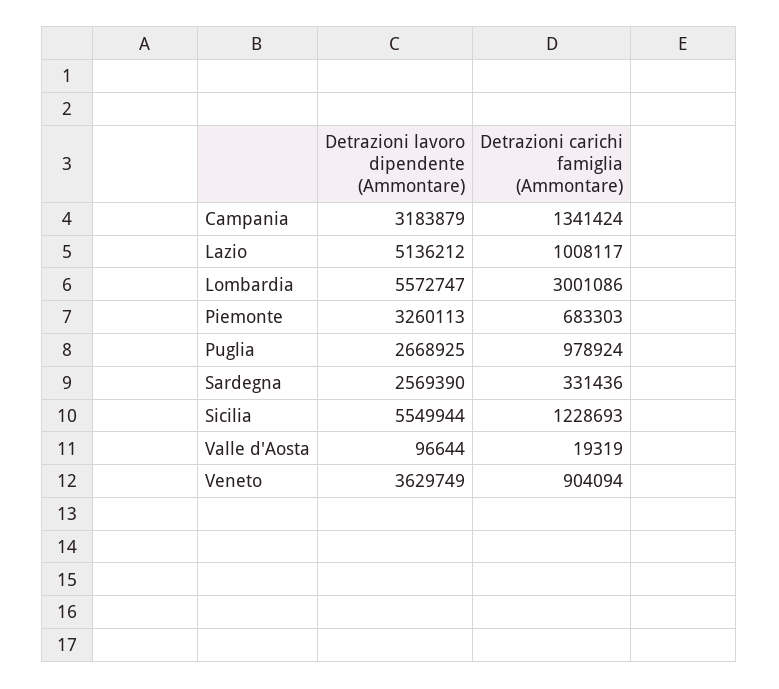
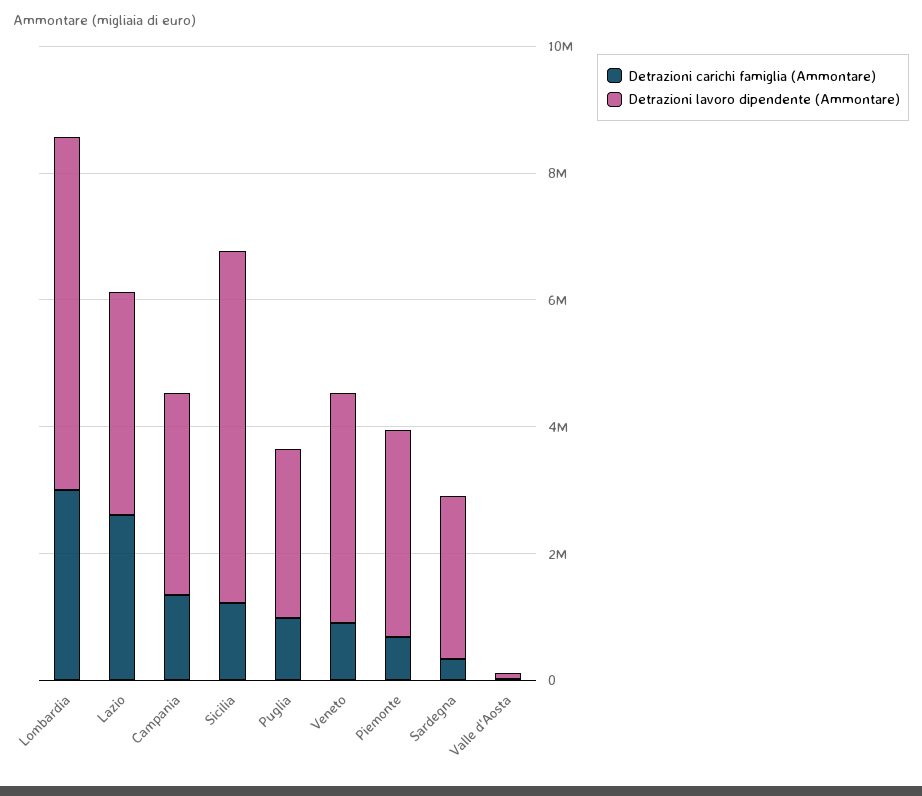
Detrazioni lavoro dipendente (Ammontare), Lazio: 5136212 -> 3500000
Detrazioni carichi famiglia (Ammontare), Lazio: 1008117 -> 2500000

